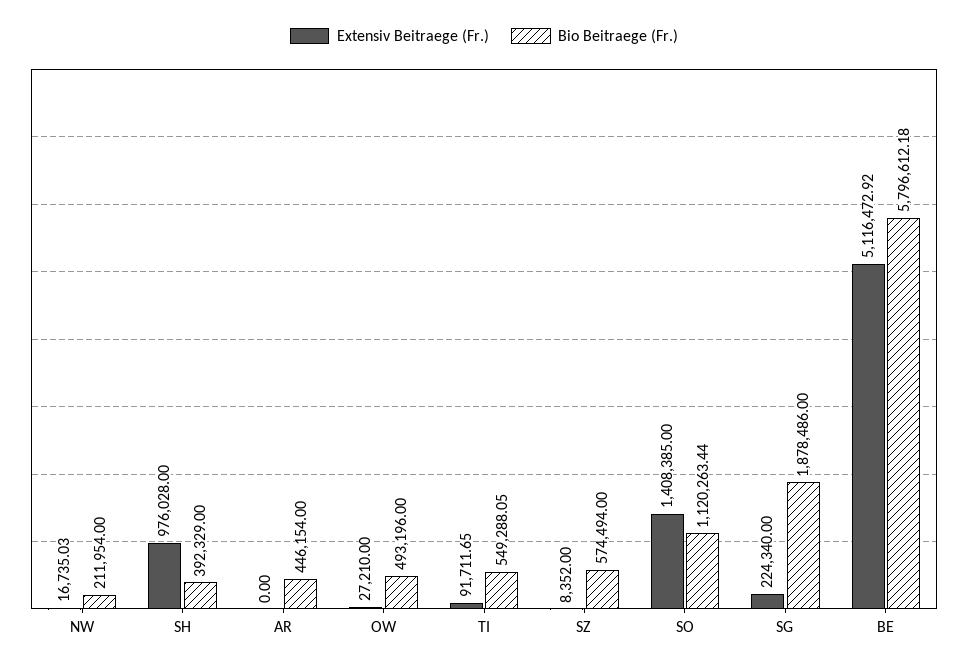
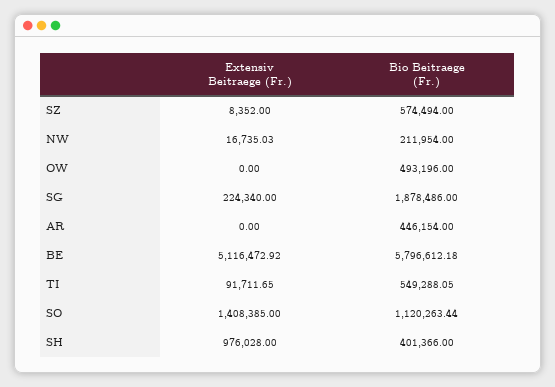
Bio Beitraege (Fr.), SH: 392329 -> 401366
Extensiv Beitraege (Fr.), OW: 27210 -> 0

